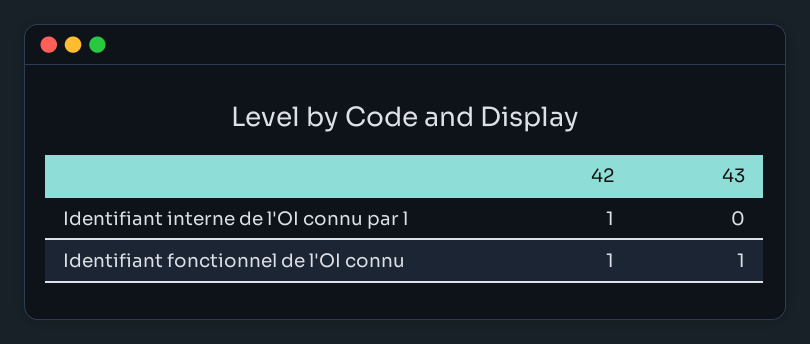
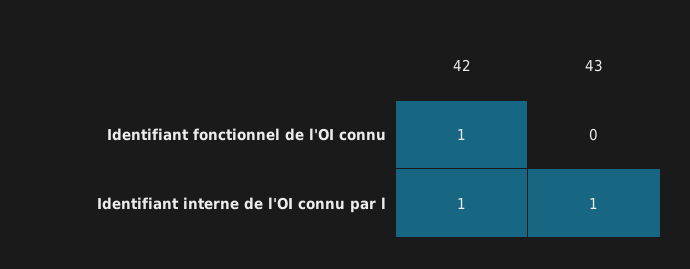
43, Identifiant interne de l'OI connu par l: 0 -> 1
43, Identifiant fonctionnel de l'OI connu: 1 -> 0

